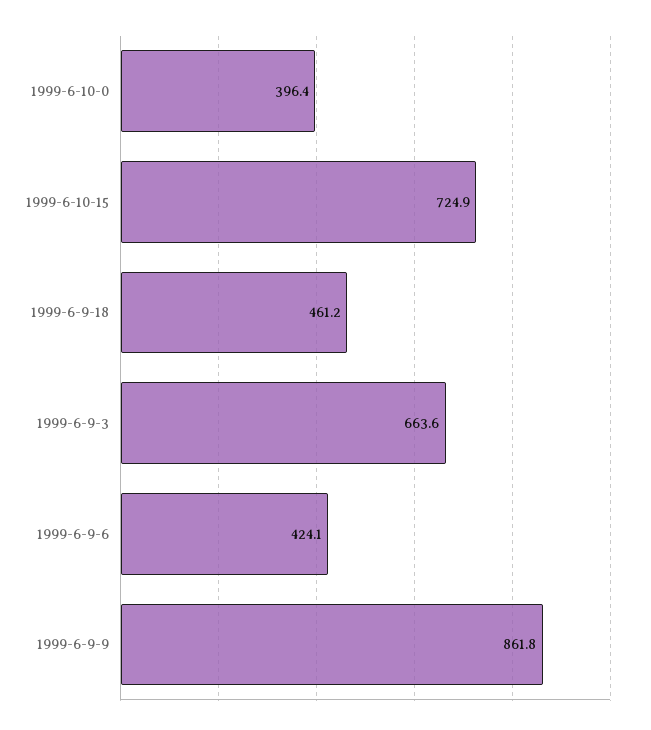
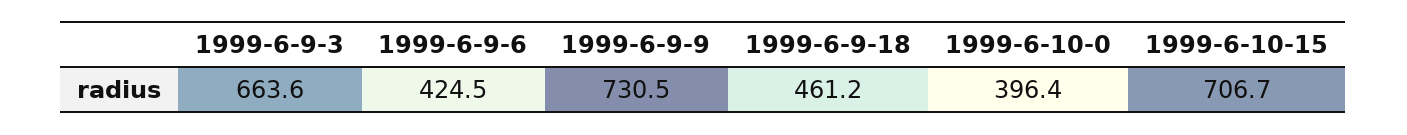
1999-6-10-15: 724.9 -> 706.7
1999-6-9-6: 424.1 -> 424.5
1999-6-9-9: 861.8 -> 730.5

